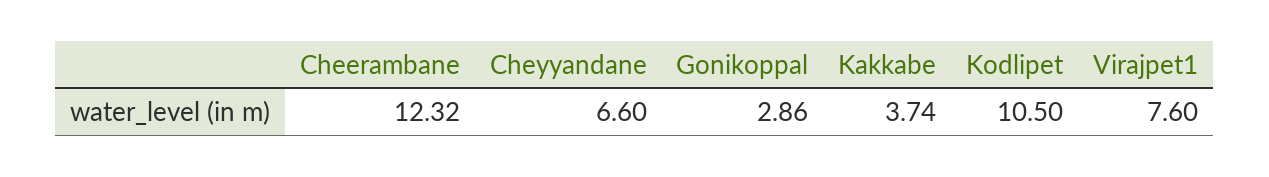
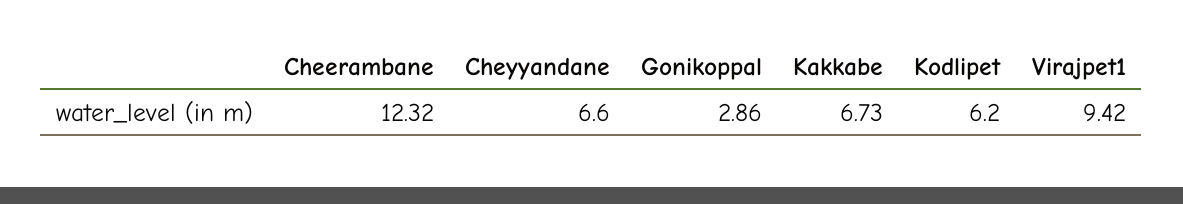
Kakkabe: 3.74 -> 6.73
Kodlipet: 10.5 -> 6.2
Virajpet1: 7.6 -> 9.42

